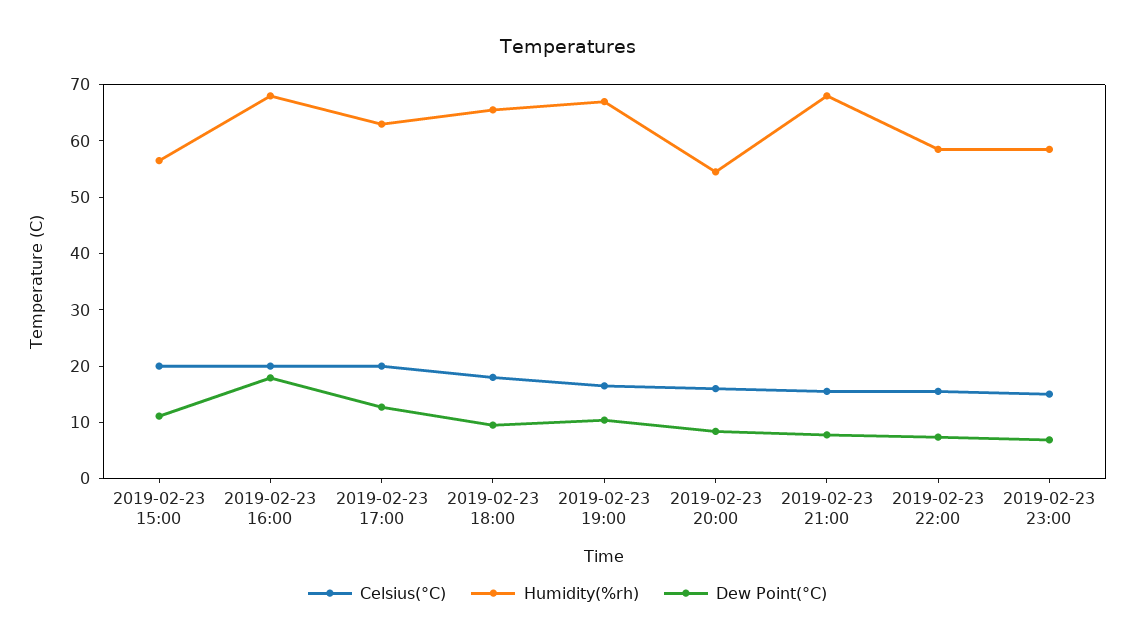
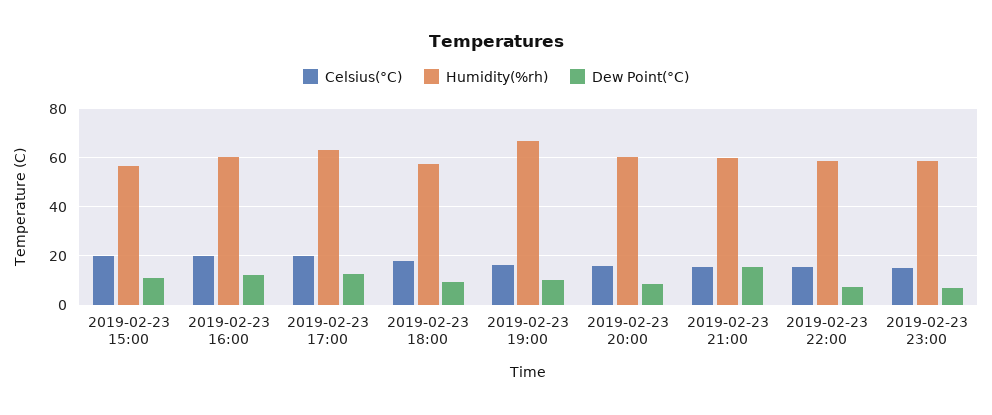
Humidity(%rh), 2019-02-23 16:00: 68 -> 60
Dew Point(°C), 2019-02-23 16:00: 18 -> 12.5
Humidity(%rh), 2019-02-23 18:00: 66 -> 57.5
Humidity(%rh), 2019-02-23 20:00: 54 -> 60
Humidity(%rh), 2019-02-23 21:00: 68 -> 60
Dew Point(°C), 2019-02-23 21:00: 8 -> 15

